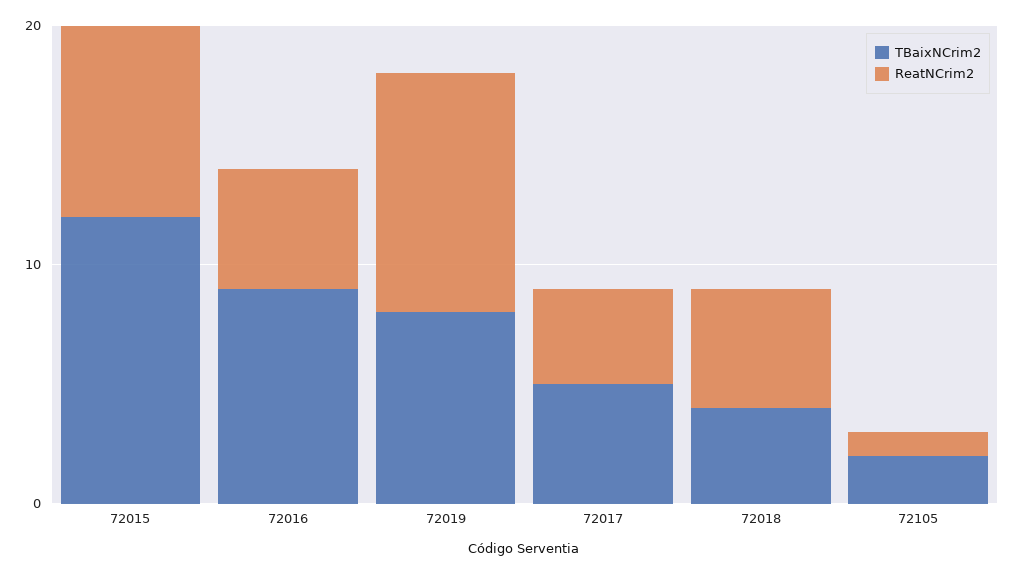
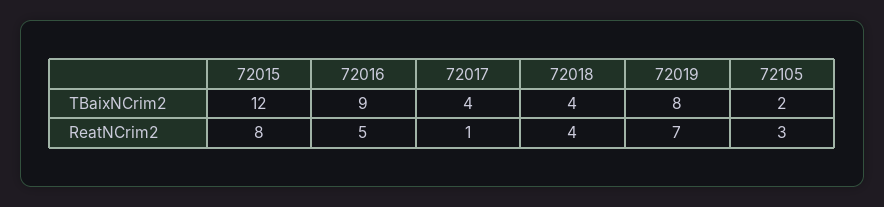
ReatNCrim2, 72019: 10 -> 7
TBaixNCrim2, 72017: 5 -> 4
ReatNCrim2, 72017: 4 -> 1
ReatNCrim2, 72018: 5 -> 4
ReatNCrim2, 72105: 1 -> 3

